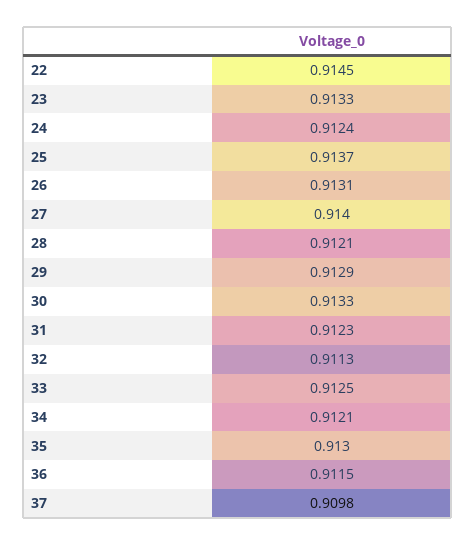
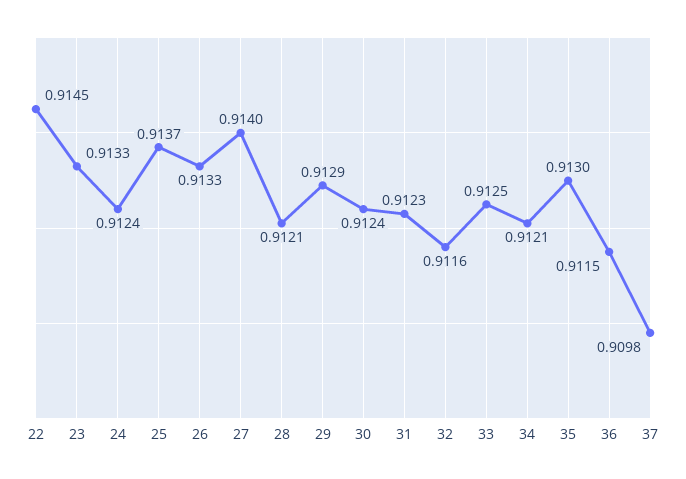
26: 0.9131 -> 0.9133
30: 0.9133 -> 0.9124
32: 0.9113 -> 0.9116

